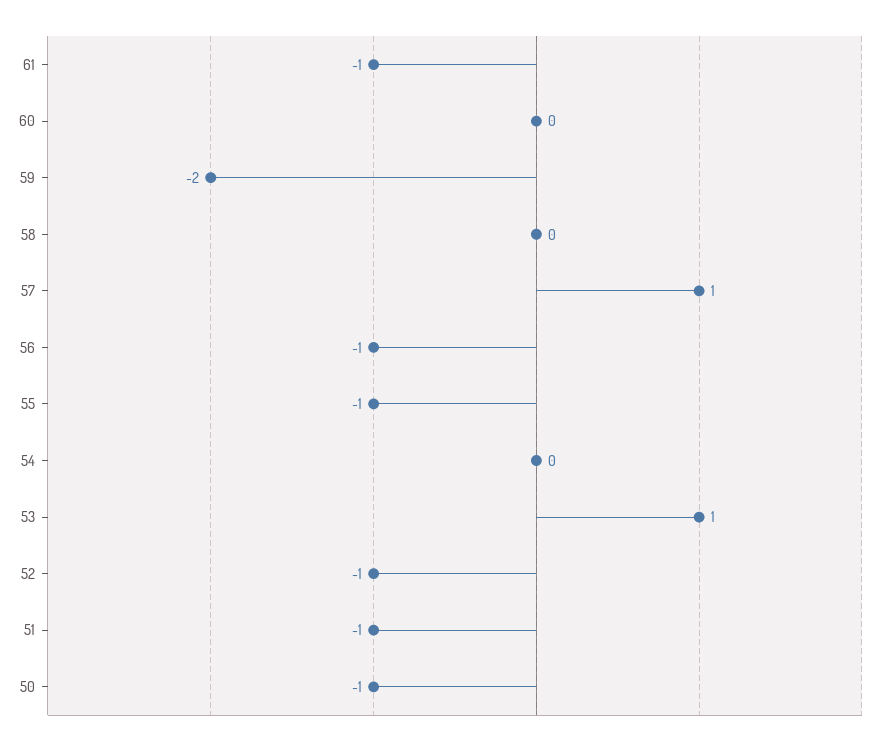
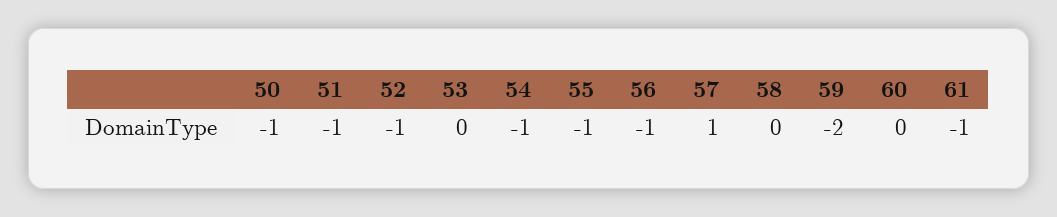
54: 0 -> -1
53: 1 -> 0

